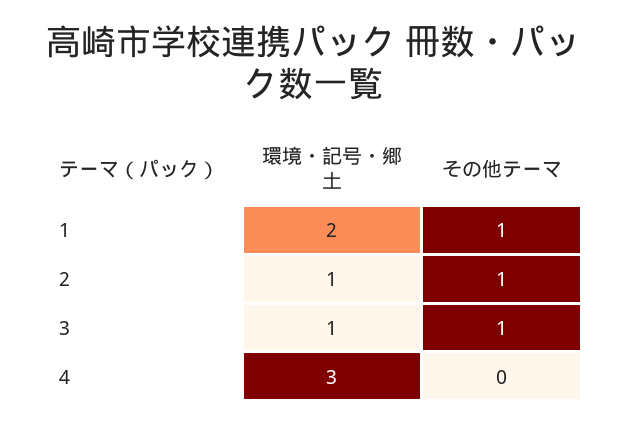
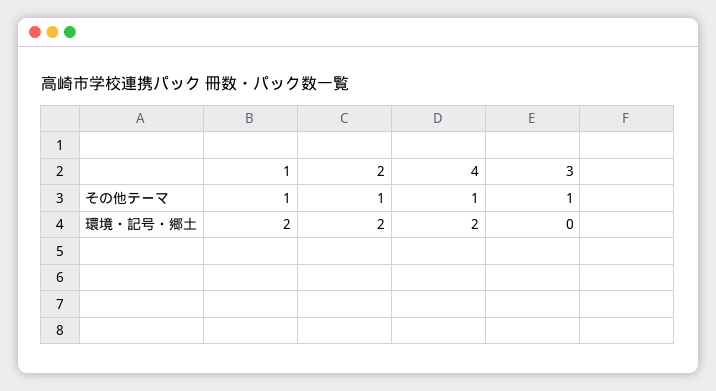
環境・記号・郷土, 2: 1 -> 2
環境・記号・郷土, 3: 1 -> 0
環境・記号・郷土, 4: 3 -> 2
その他テーマ, 4: 0 -> 1

